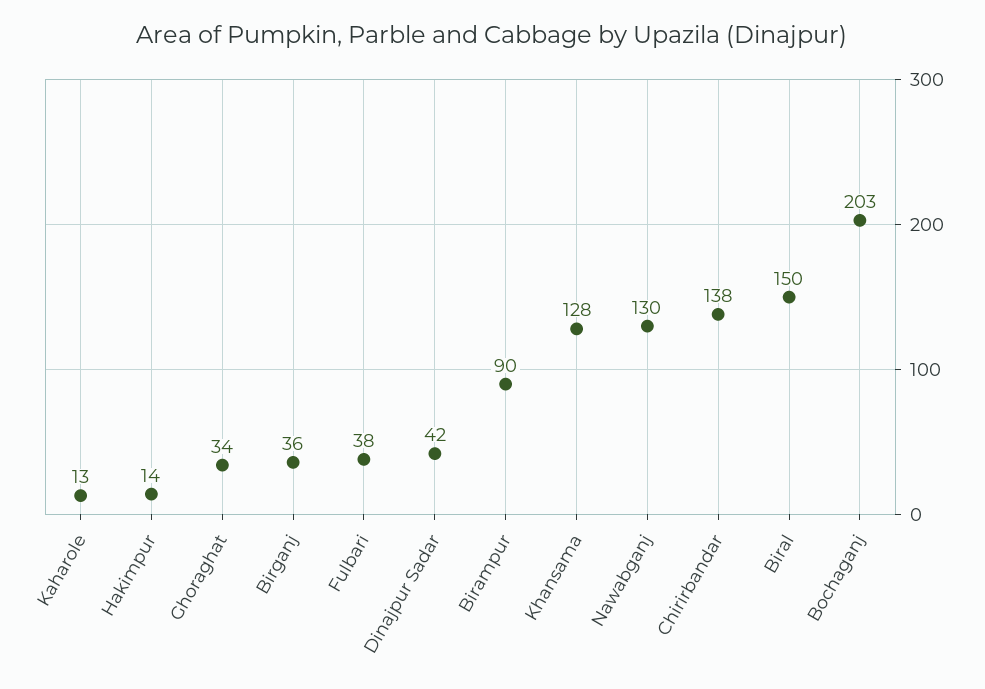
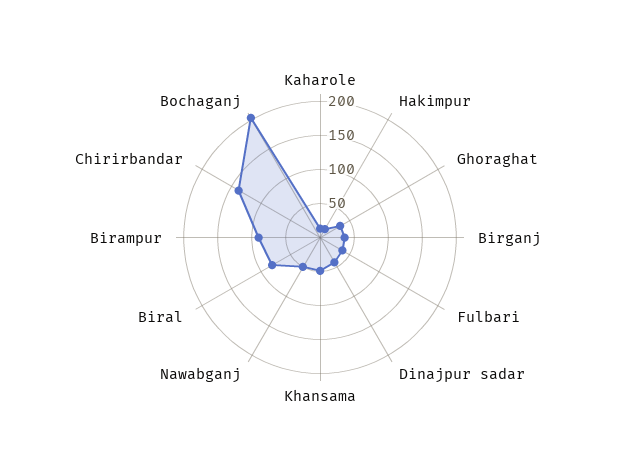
Khansama: 128 -> 50
Nawabganj: 130 -> 50
Biral: 150 -> 75

